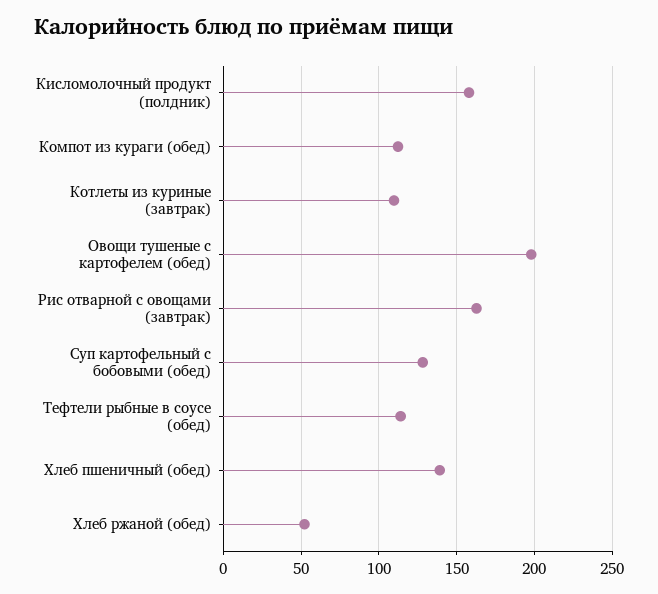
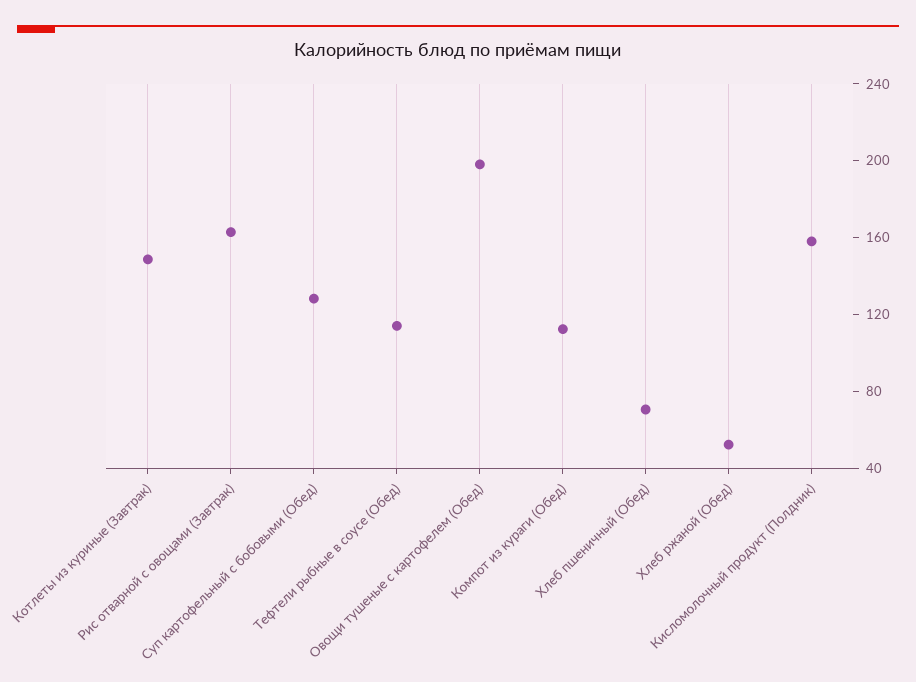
Котлеты из куриные (завтрак): 110 -> 150
Хлеб пшеничный (обед): 140 -> 70

